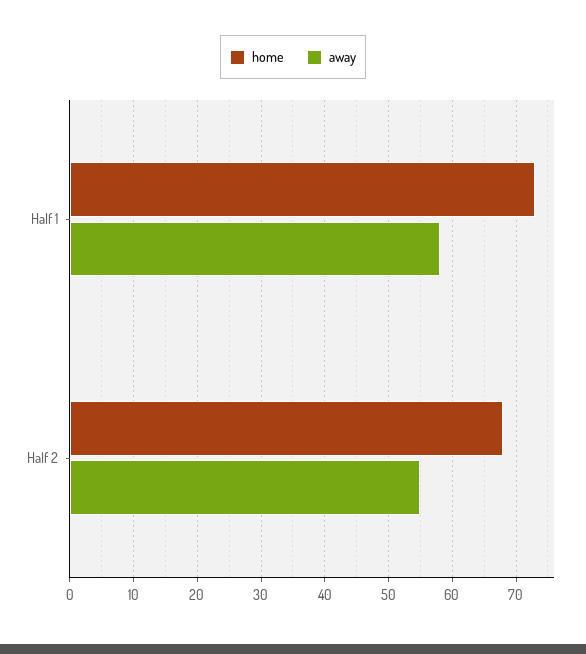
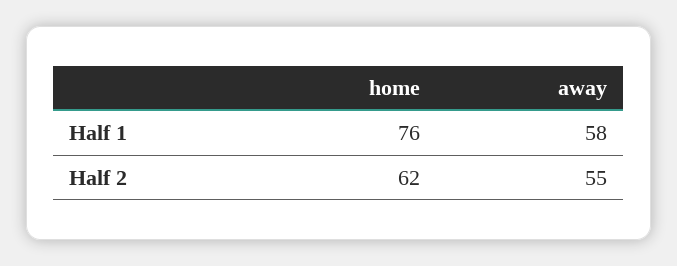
home, Half 1: 73 -> 76
home, Half 2: 68 -> 62

